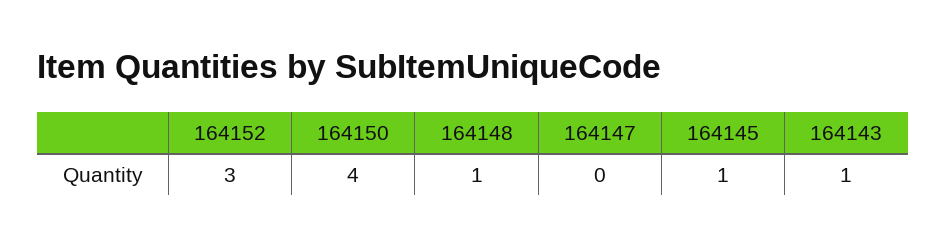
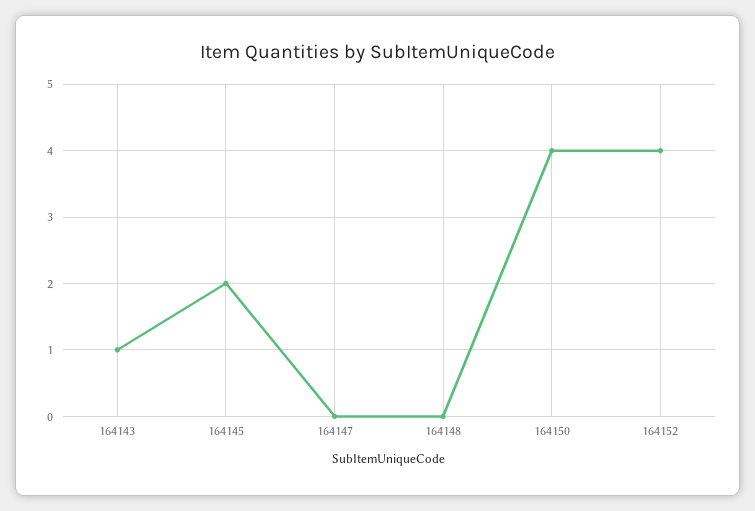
164152: 3 -> 4
164148: 1 -> 0
164145: 1 -> 2

